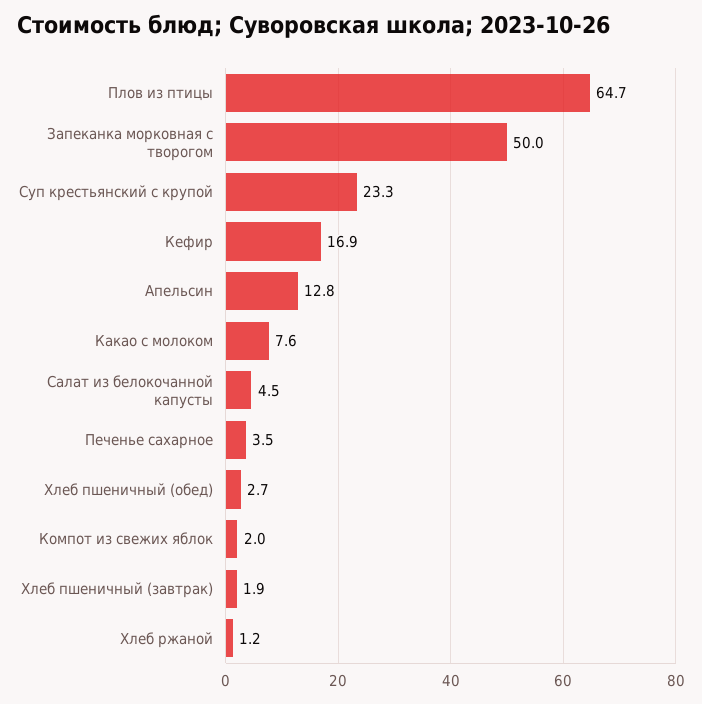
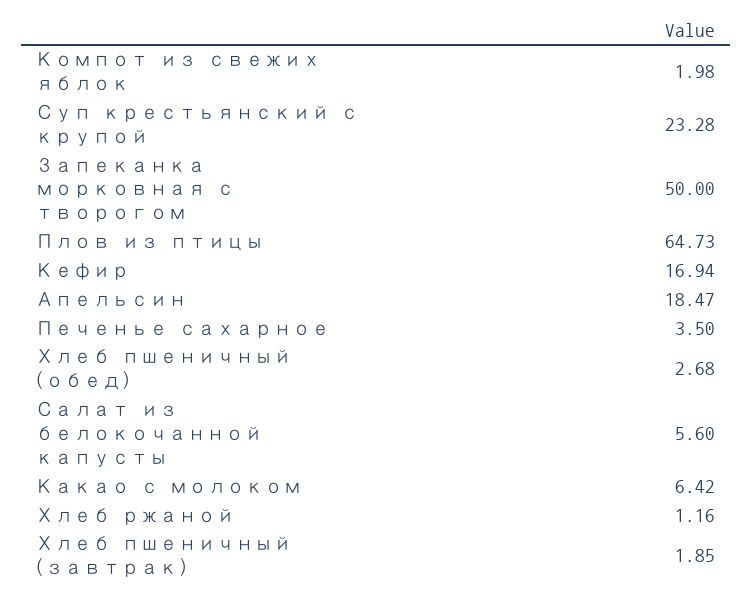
Апельсин: 12.8 -> 18.47
Какао с молоком: 7.6 -> 6.42
Салат из белокочанной капусты: 4.5 -> 5.6

